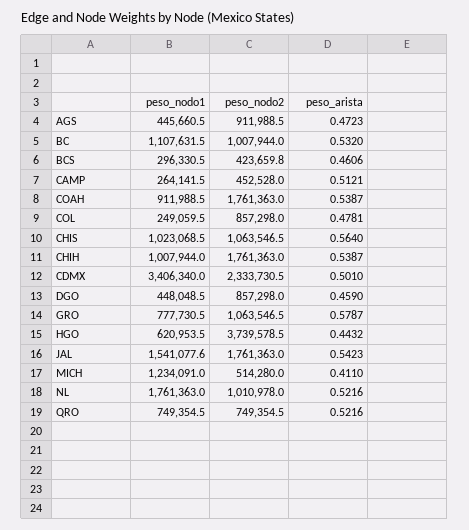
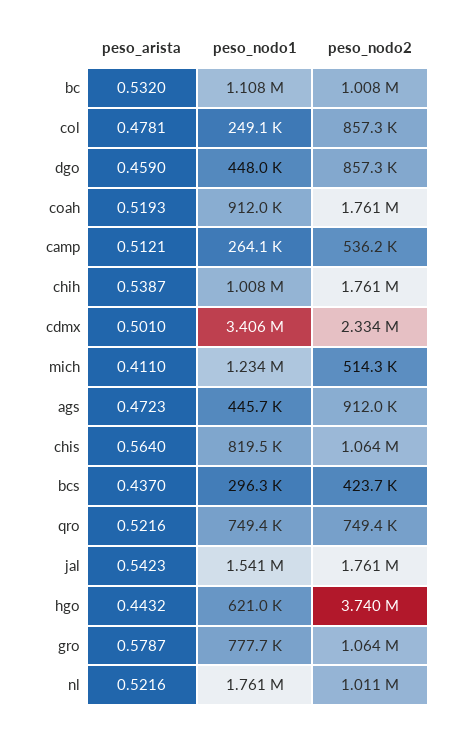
peso_arista, BCS: 0.4606 -> 0.437
peso_nodo2, CAMP: 452528 -> 536200
peso_arista, COAH: 0.5387 -> 0.5193
peso_nodo1, CHIS: 1023068.5 -> 819500

